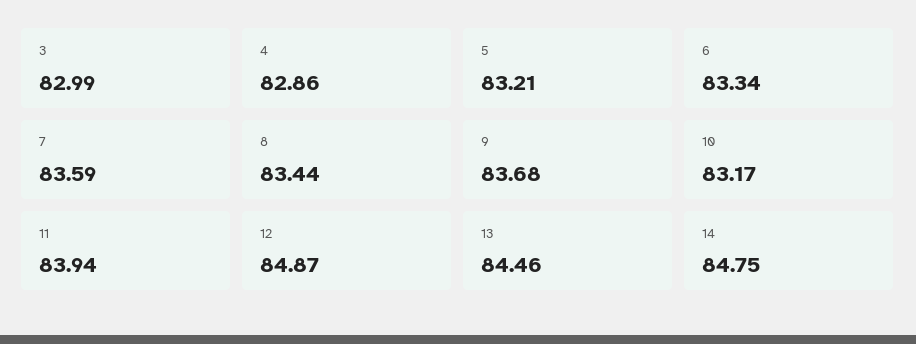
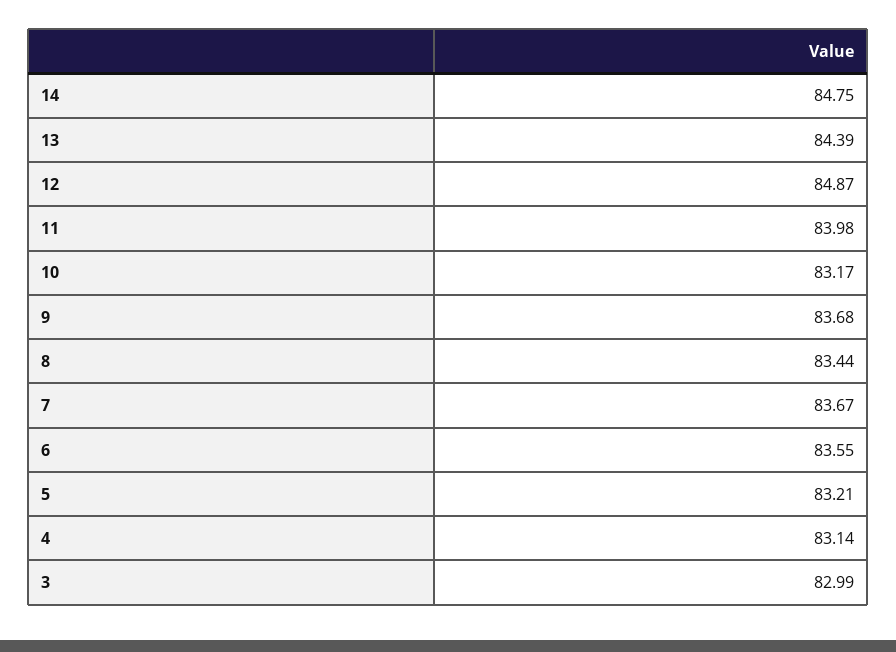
4: 82.86 -> 83.14
6: 83.34 -> 83.55
7: 83.59 -> 83.67
11: 83.94 -> 83.98
13: 84.46 -> 84.39

